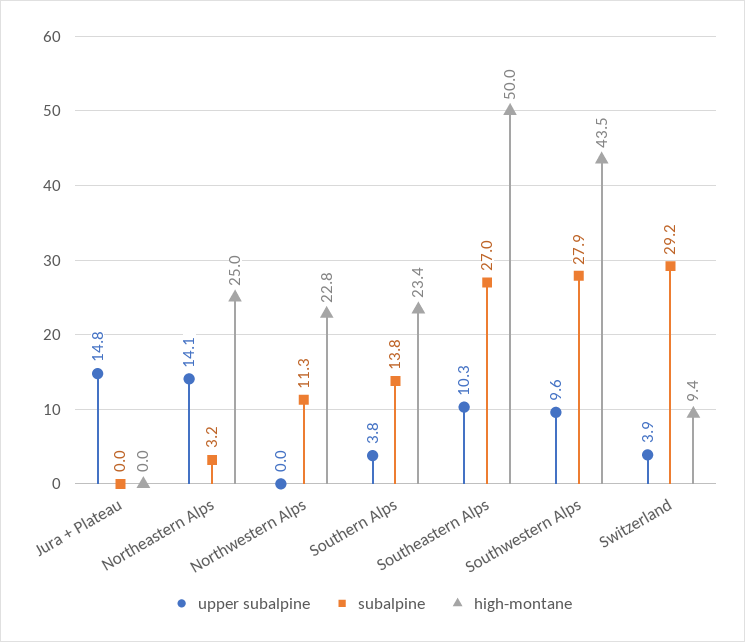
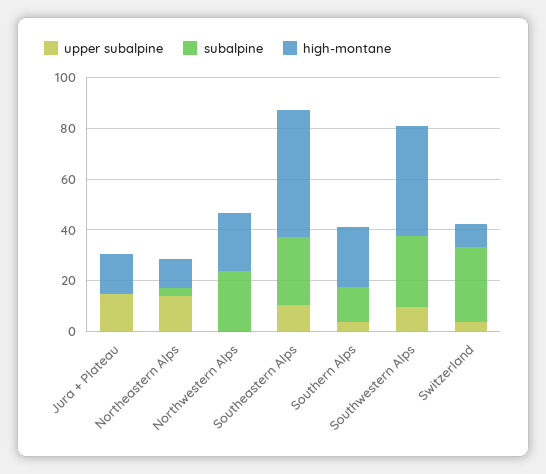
high-montane, Jura + Plateau: 0 -> 15
high-montane, Northeastern Alps: 25 -> 10
subalpine, Northwestern Alps: 11.3 -> 25

